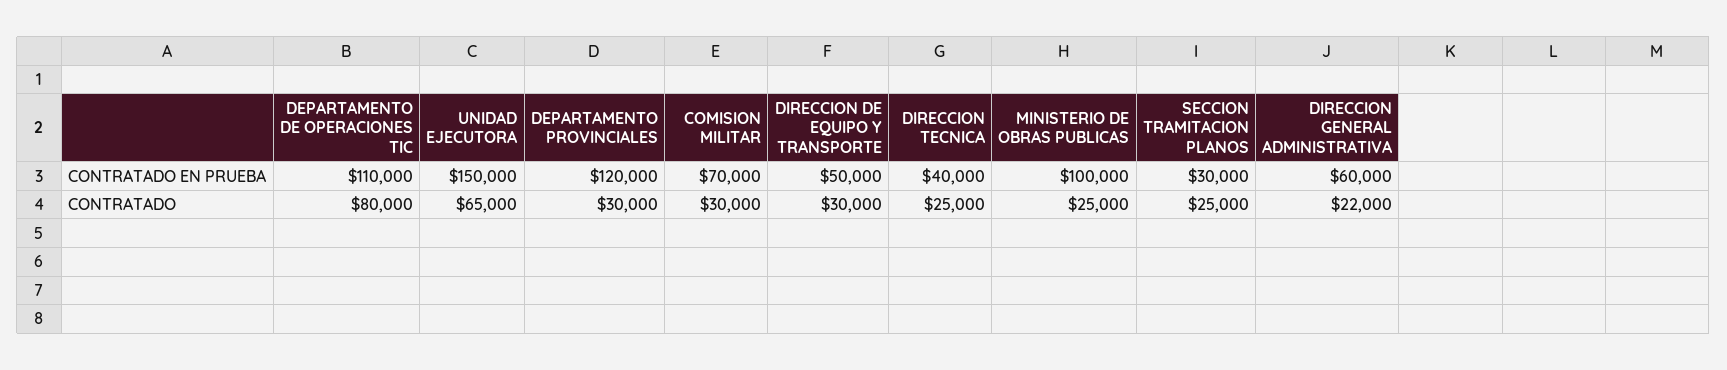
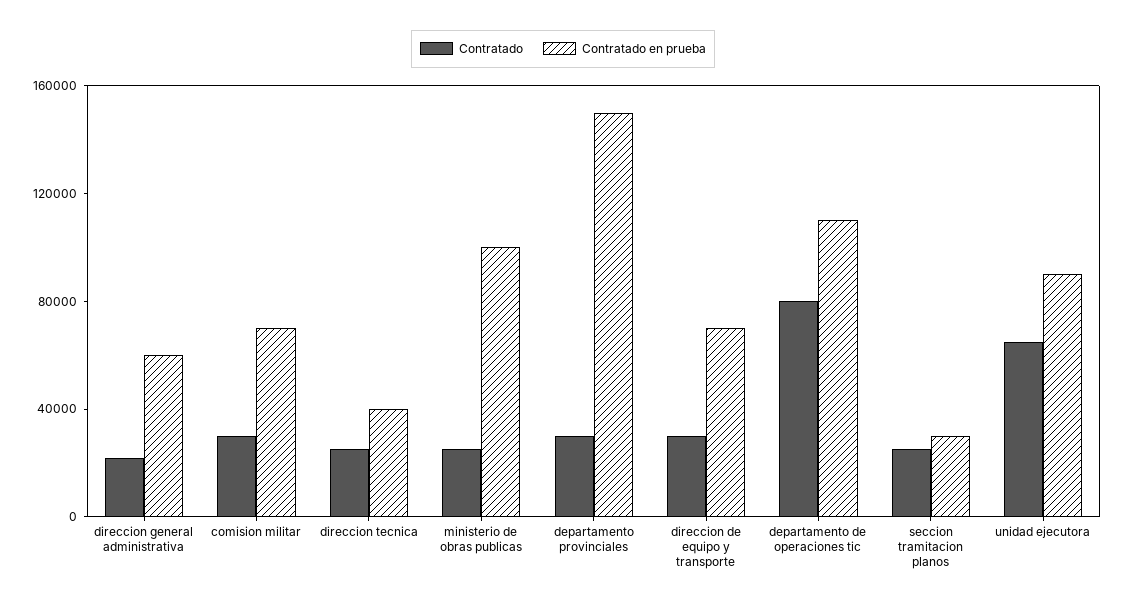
CONTRATADO EN PRUEBA, UNIDAD EJECUTORA: 150000 -> 90000
CONTRATADO EN PRUEBA, DEPARTAMENTO PROVINCIALES: 120000 -> 150000
CONTRATADO EN PRUEBA, DIRECCION DE EQUIPO Y TRANSPORTE: 50000 -> 70000

